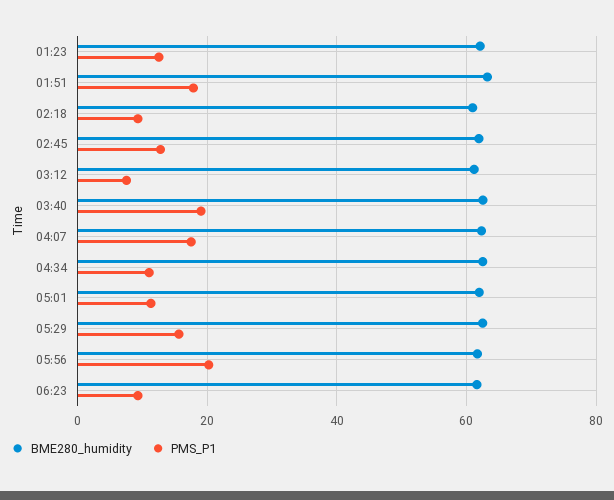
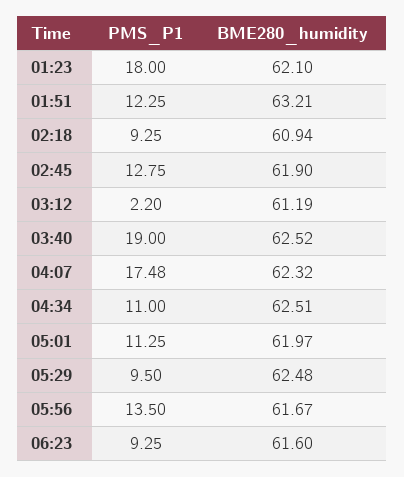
PMS_P1, 01:23: 12 -> 18
PMS_P1, 01:51: 18 -> 12.25
PMS_P1, 03:12: 8 -> 2.2
PMS_P1, 05:29: 16 -> 9.5
PMS_P1, 05:56: 20 -> 13.5

